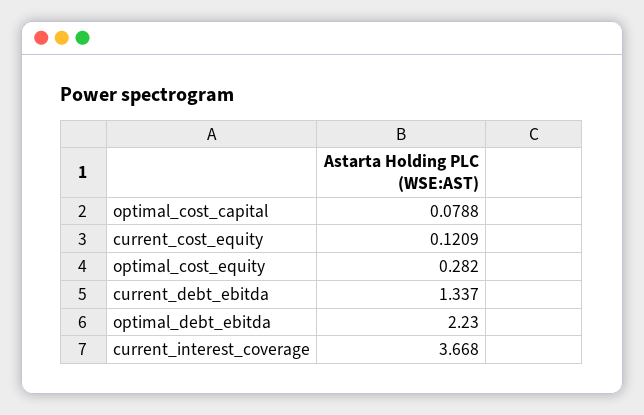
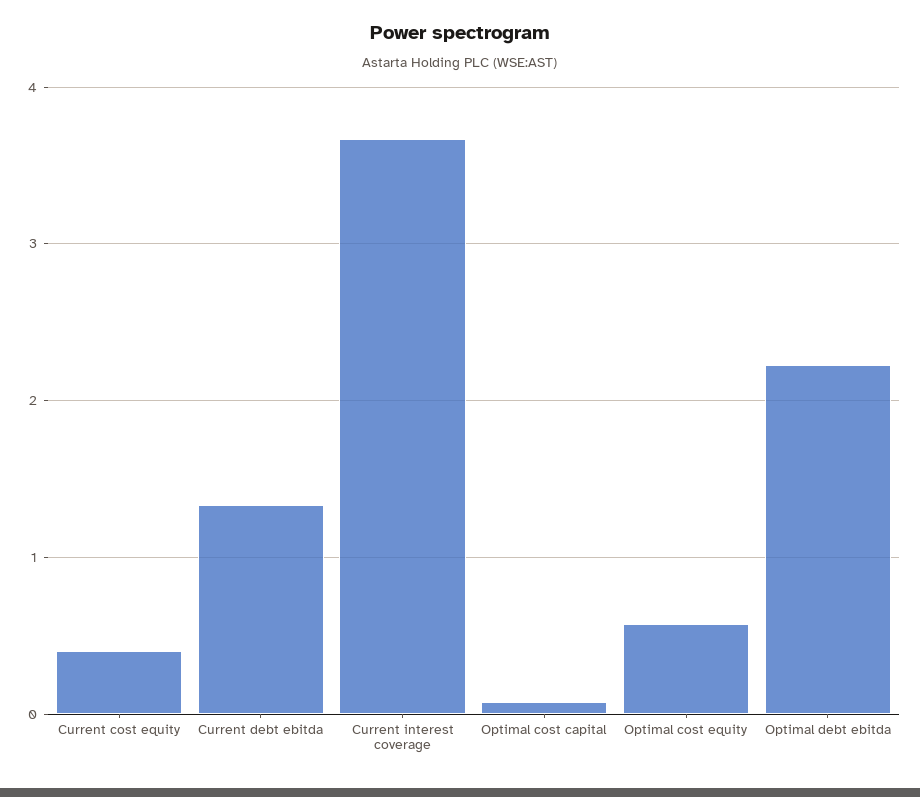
current_cost_equity: 0.1209 -> 0.4
optimal_cost_equity: 0.282 -> 0.6

